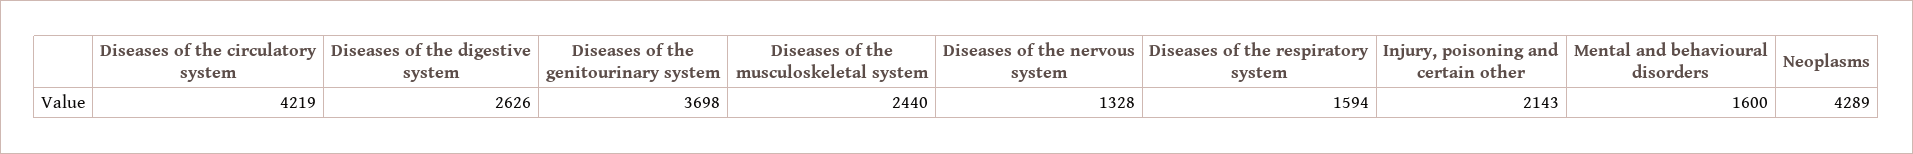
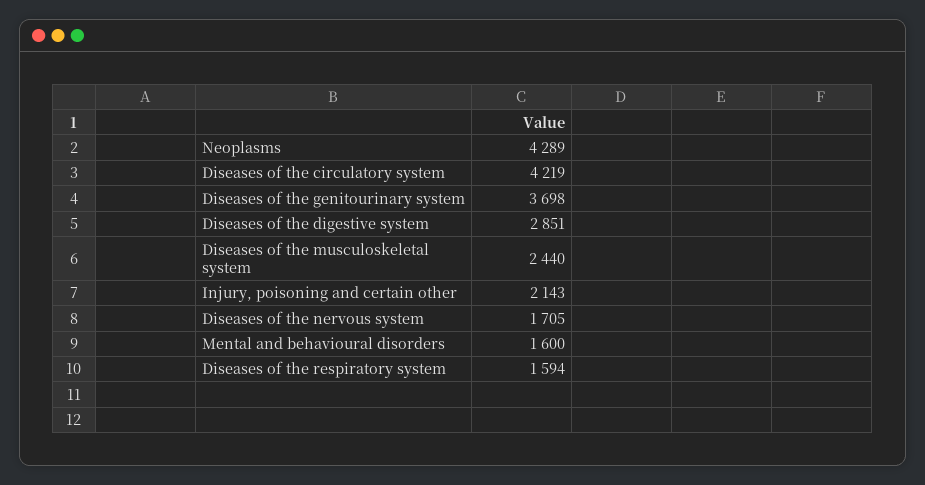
Diseases of the digestive system: 2626 -> 2851
Diseases of the nervous system: 1328 -> 1705

